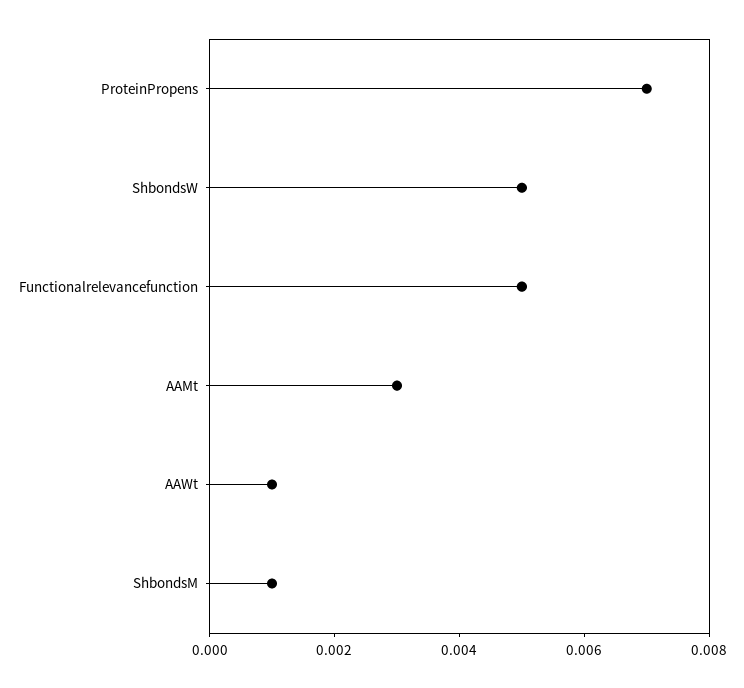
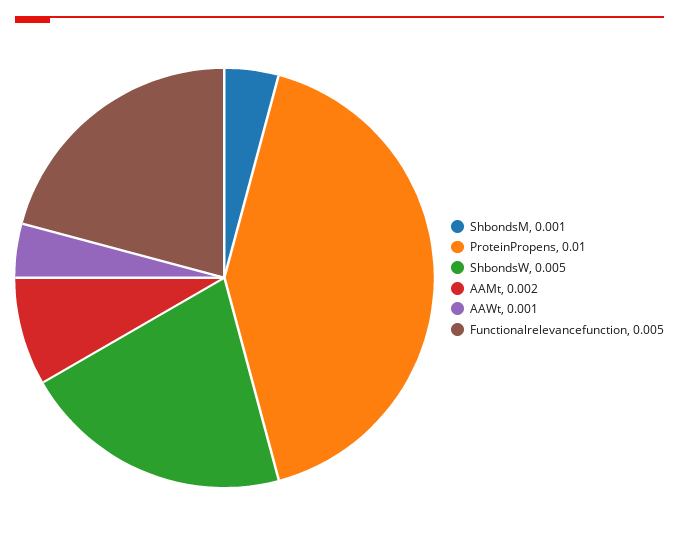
ProteinPropens: 0.007 -> 0.01
AAMt: 0.003 -> 0.002

